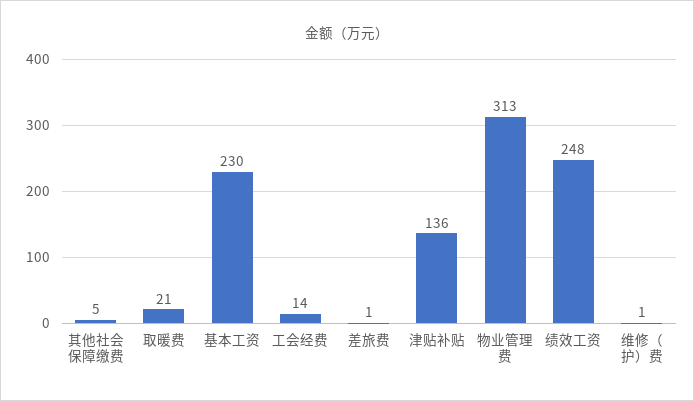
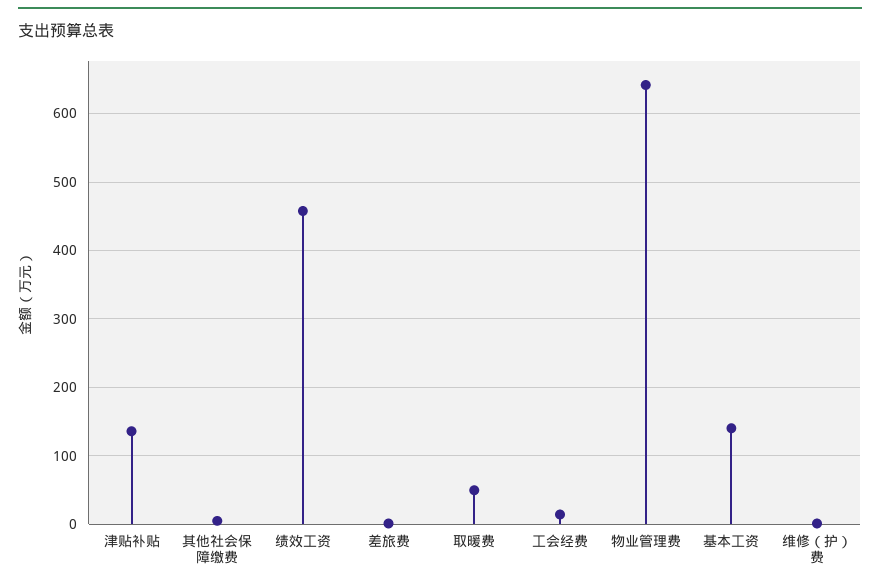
取暖费: 21 -> 50
基本工资: 230 -> 140
物业管理费: 313 -> 640
绩效工资: 248 -> 460

